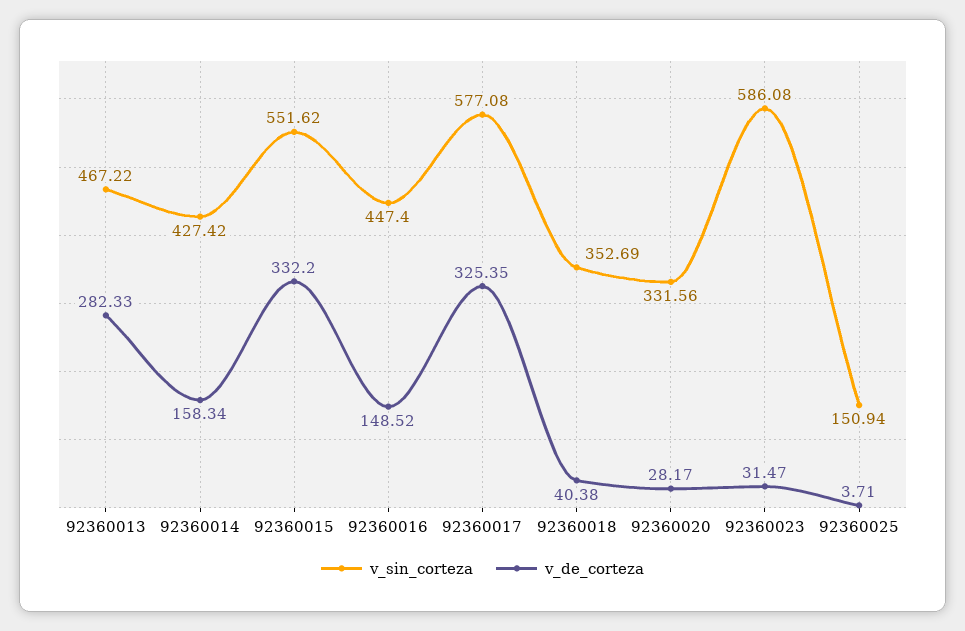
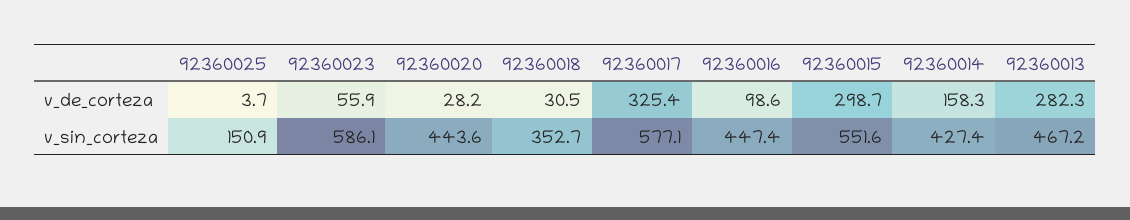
v_de_corteza, 92360015: 332.2 -> 298.7
v_de_corteza, 92360016: 148.52 -> 98.6
v_de_corteza, 92360018: 40.38 -> 30.5
v_sin_corteza, 92360020: 331.56 -> 443.6
v_de_corteza, 92360023: 31.47 -> 55.9

